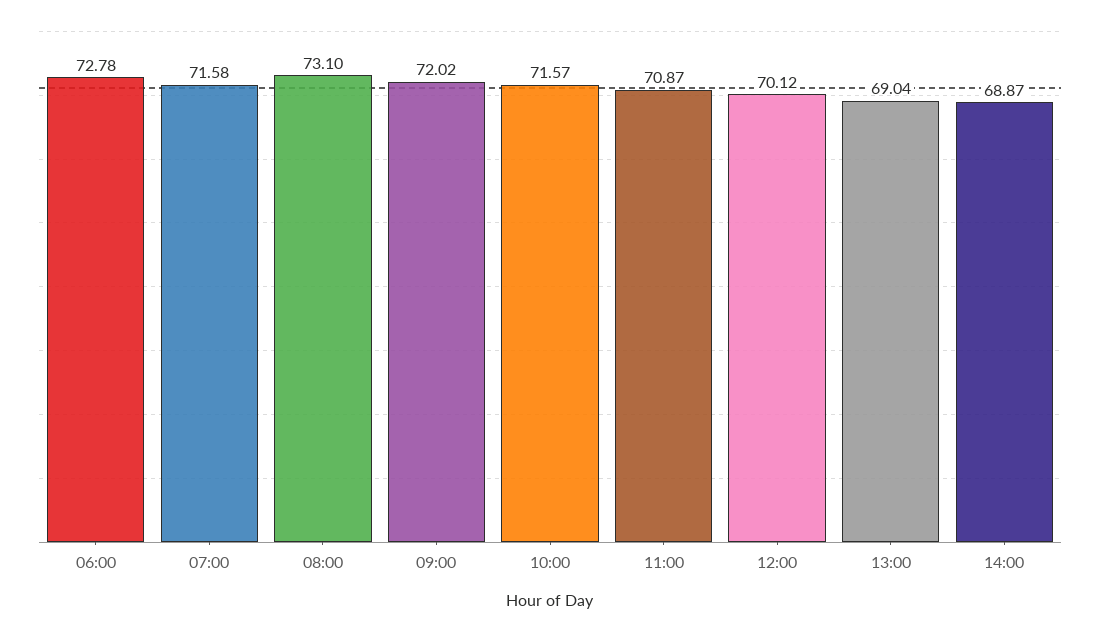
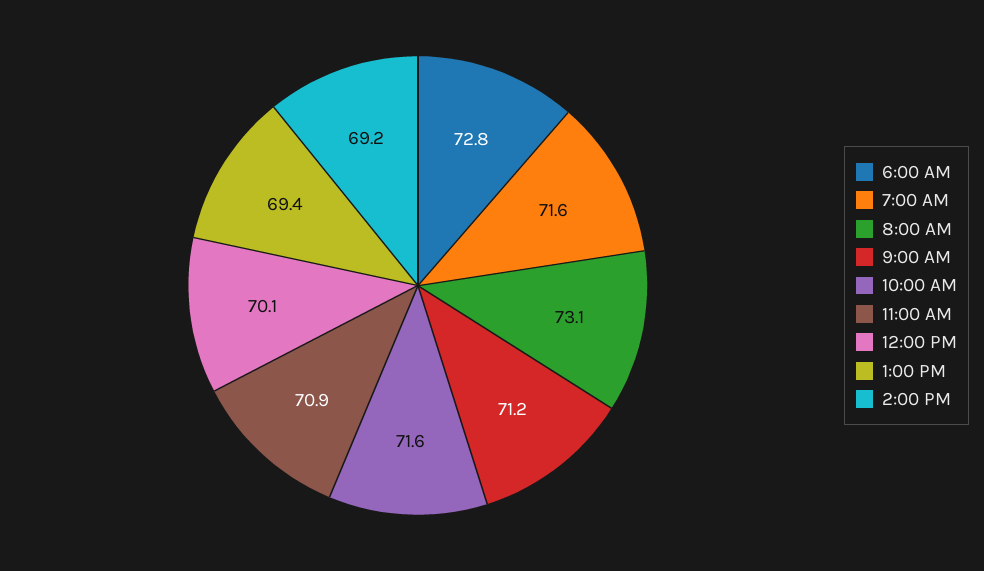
09:00: 72.02 -> 71.2
13:00: 69.04 -> 69.4
14:00: 68.87 -> 69.2

